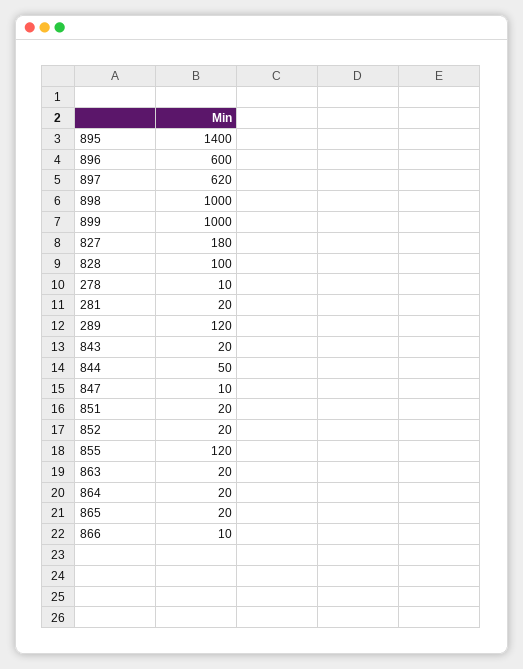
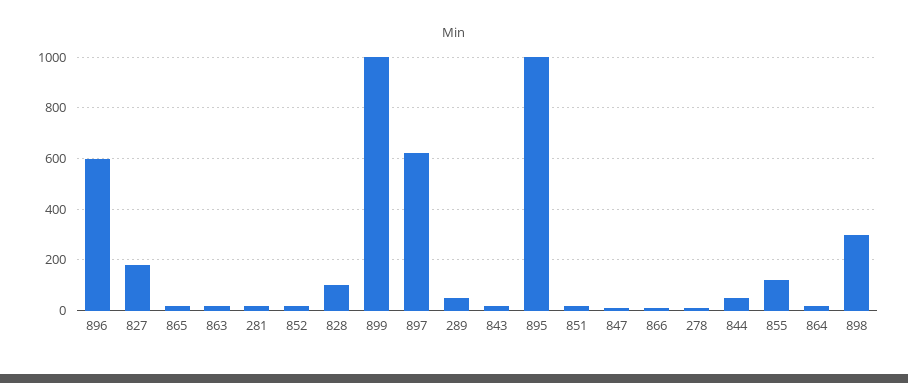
895: 1400 -> 1000
898: 1000 -> 300
289: 120 -> 50

